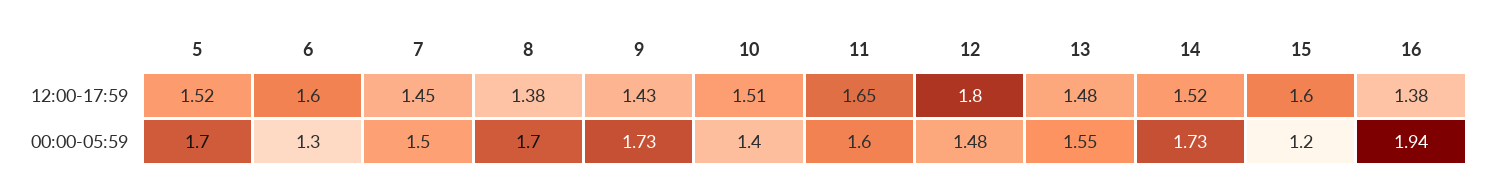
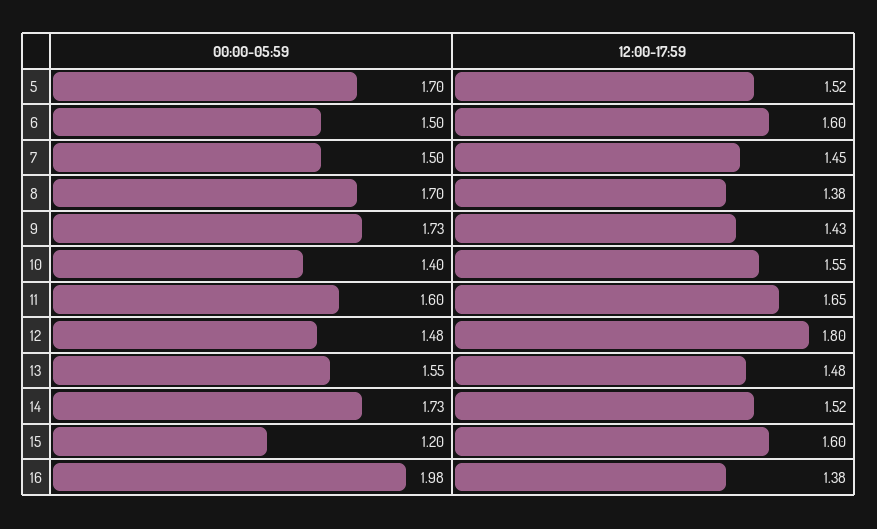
10, 12:00-17:59: 1.51 -> 1.55
6, 00:00-05:59: 1.3 -> 1.5
16, 00:00-05:59: 1.94 -> 1.98

